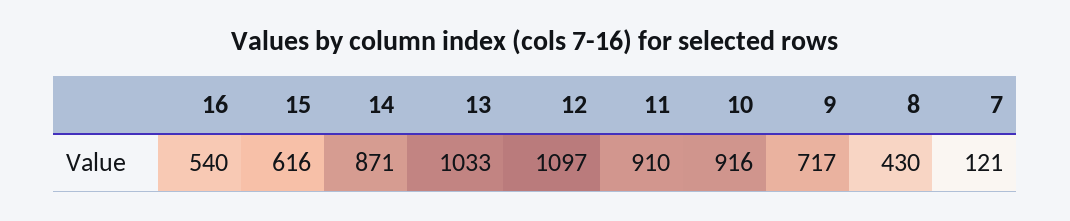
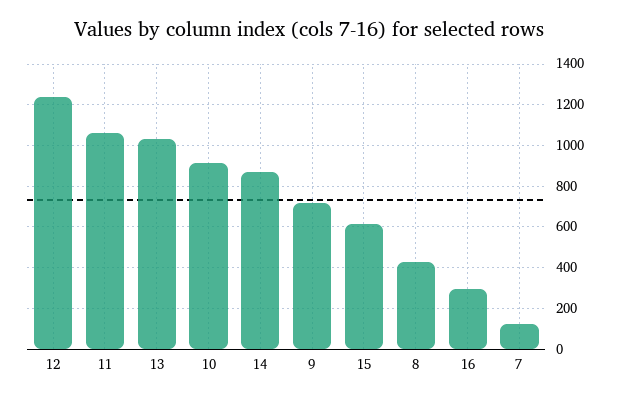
16: 540 -> 300
12: 1097 -> 1250
11: 910 -> 1050

